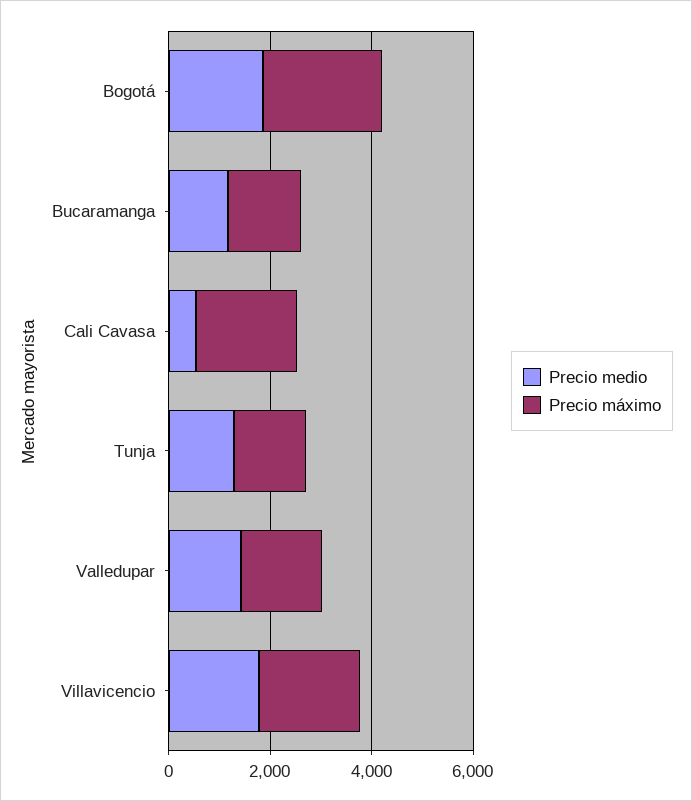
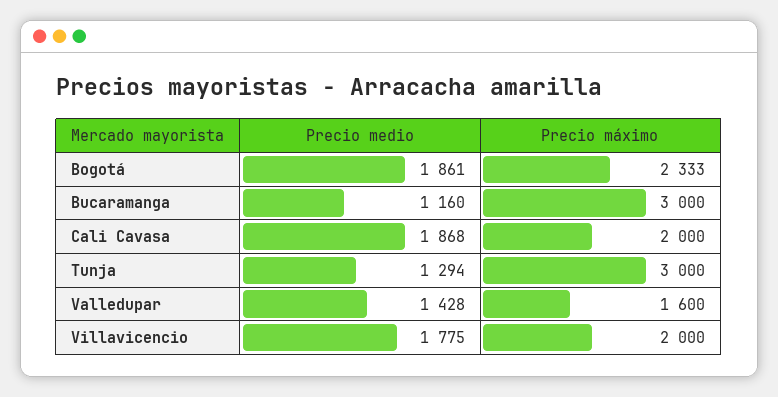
Precio máximo, Bucaramanga: 1500 -> 3000
Precio medio, Cali Cavasa: 500 -> 1868
Precio máximo, Tunja: 1500 -> 3000

